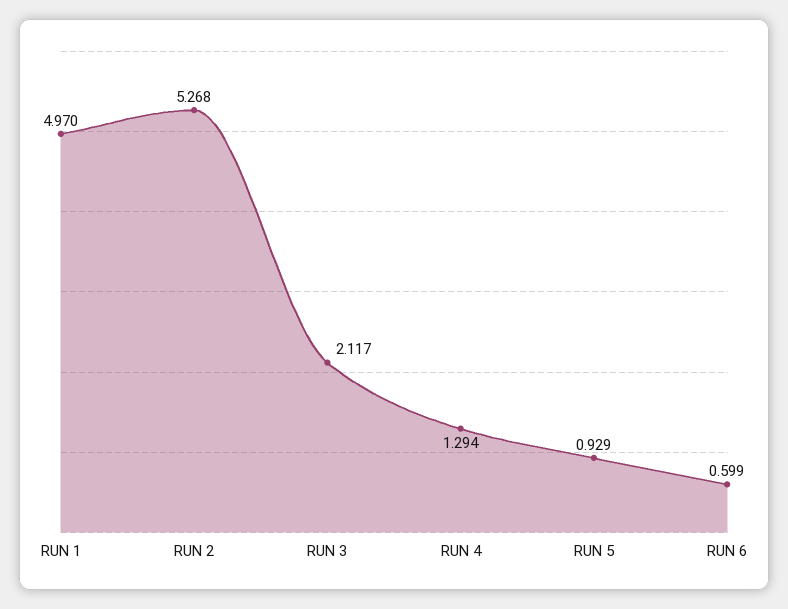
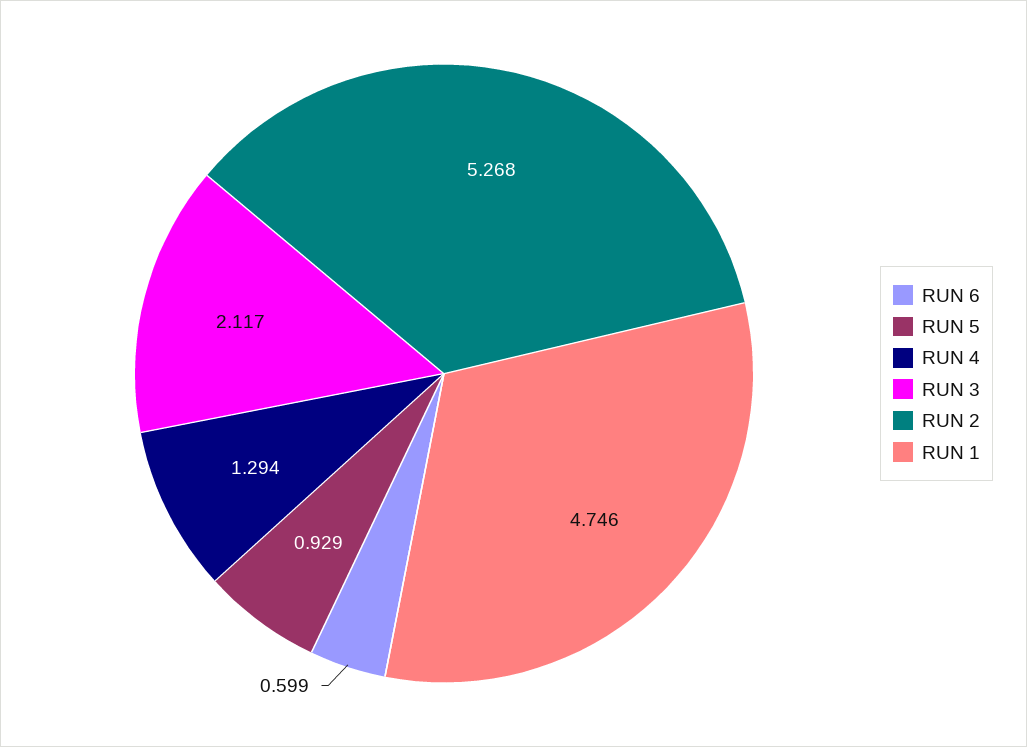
RUN 1: 4.97 -> 4.746

